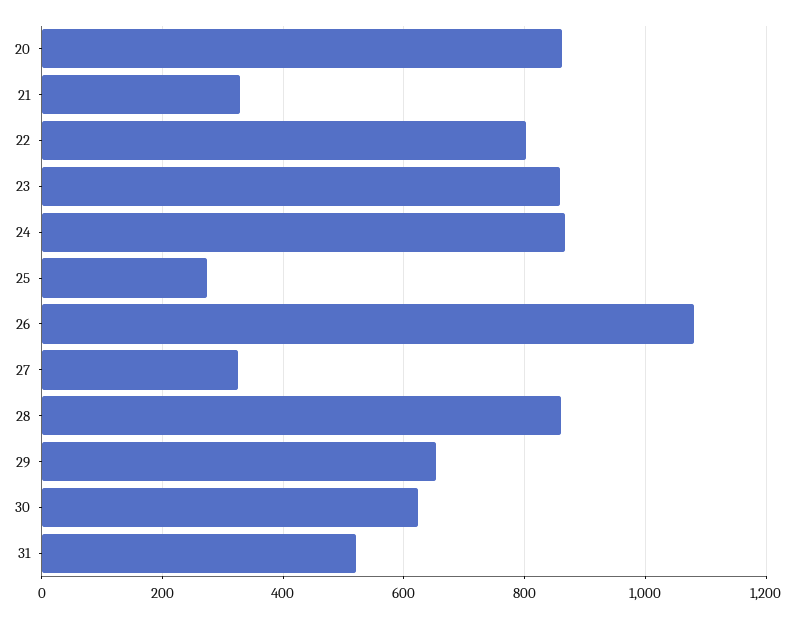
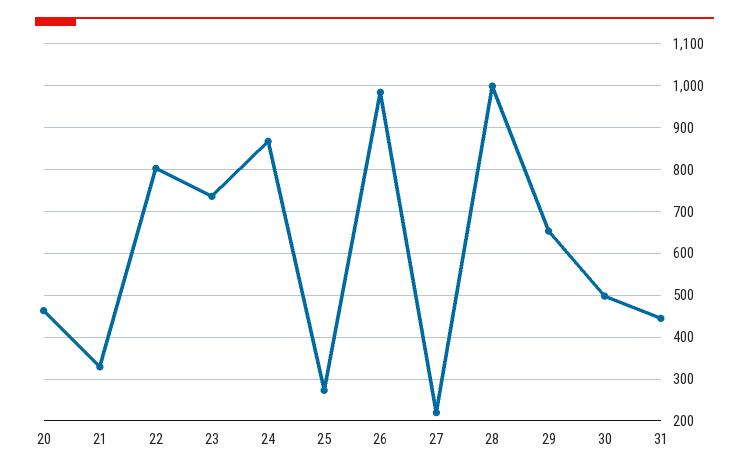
20: 860 -> 460
23: 860 -> 740
26: 1080 -> 980
27: 320 -> 220
28: 860 -> 1000
30: 620 -> 500
31: 520 -> 440

